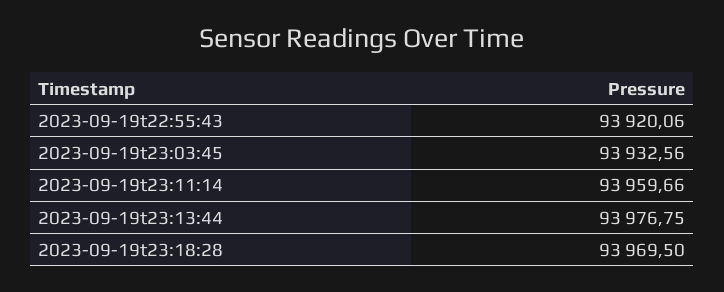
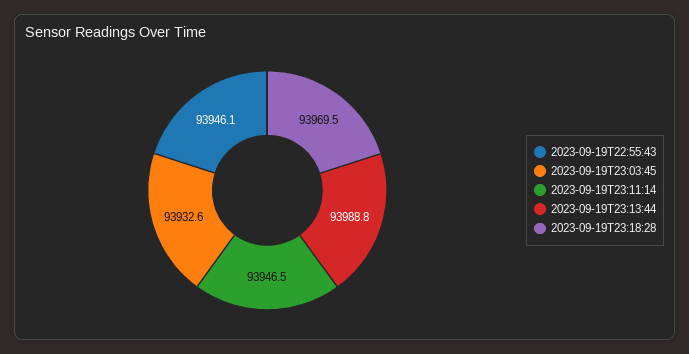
2023-09-19t22:55:43: 93920.06 -> 93946.1
2023-09-19t23:11:14: 93959.66 -> 93946.5
2023-09-19t23:13:44: 93976.75 -> 93988.8

